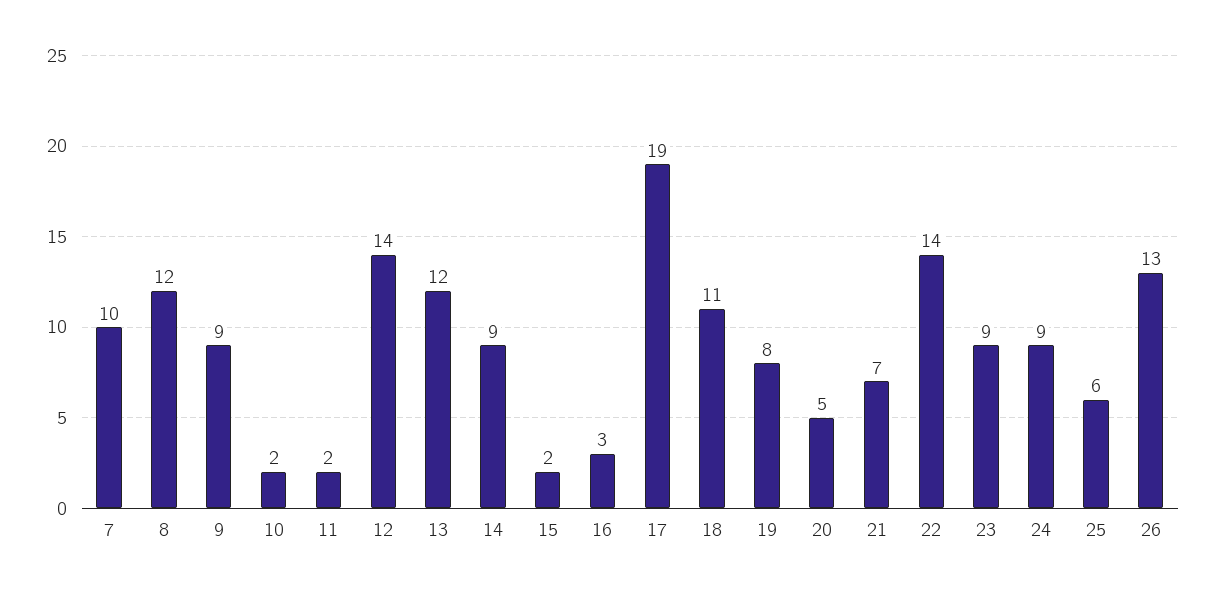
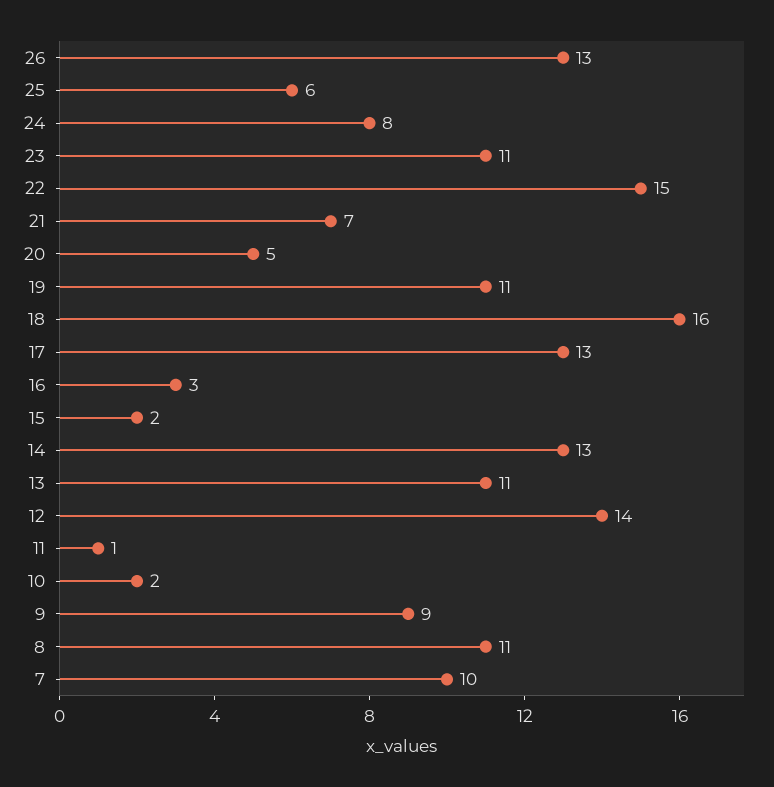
8: 12 -> 11
11: 2 -> 1
13: 12 -> 11
14: 9 -> 13
17: 19 -> 13
18: 11 -> 16
19: 8 -> 11
22: 14 -> 15
23: 9 -> 11
24: 9 -> 8

